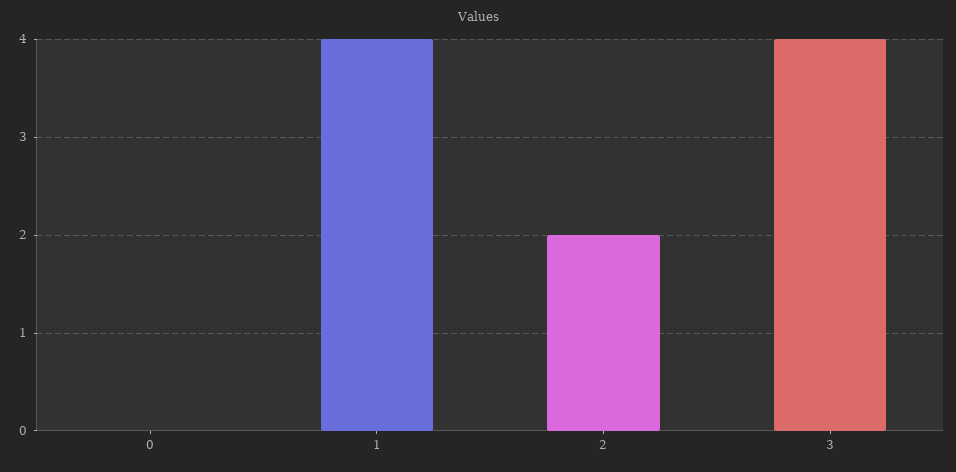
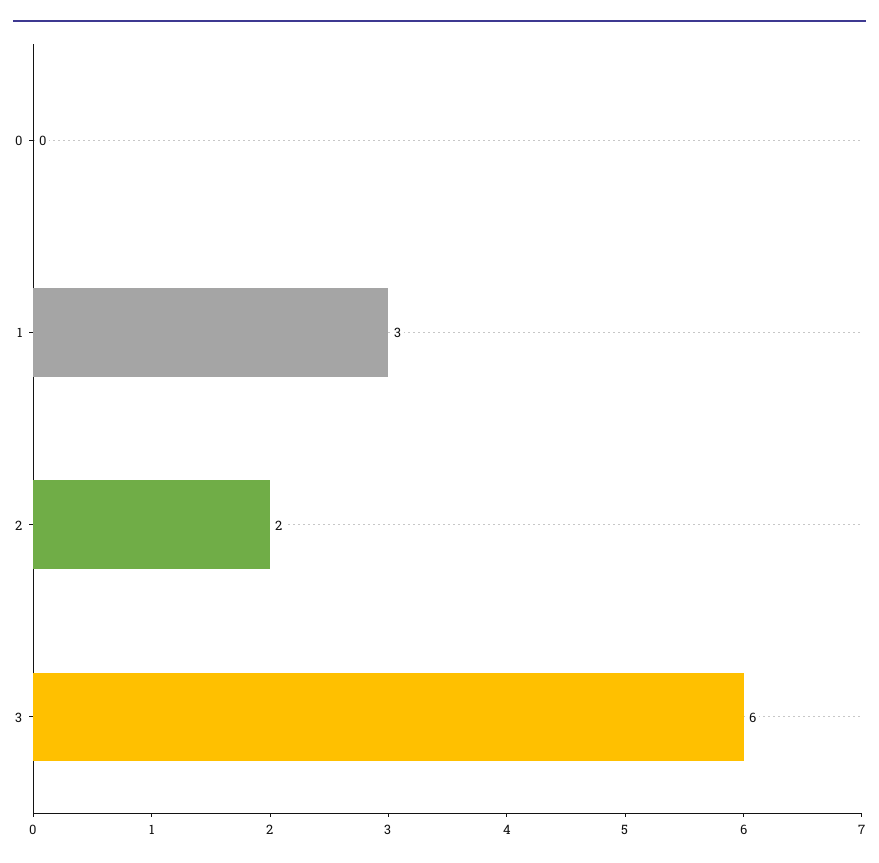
1: 4 -> 3
3: 4 -> 6

